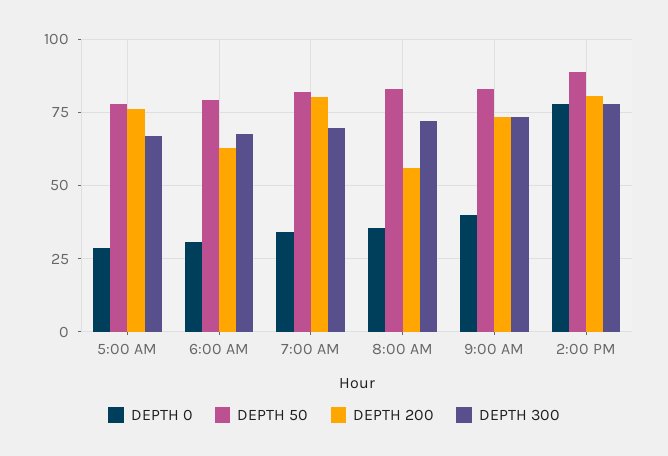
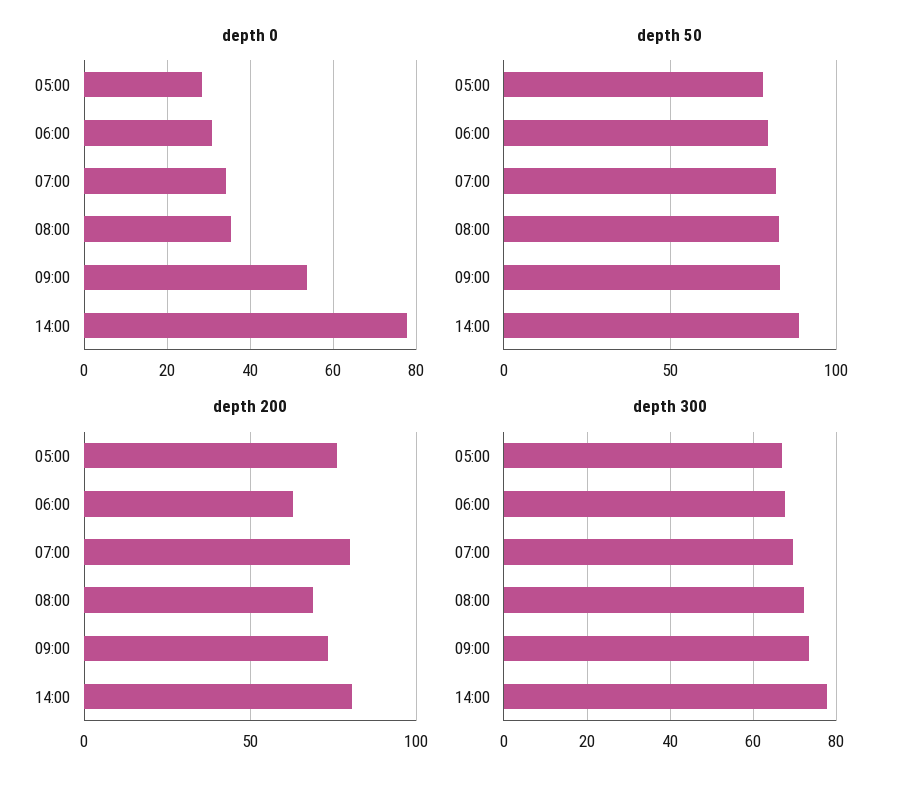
DEPTH 200, 8:00 AM: 55 -> 70
DEPTH 0, 9:00 AM: 40 -> 54

